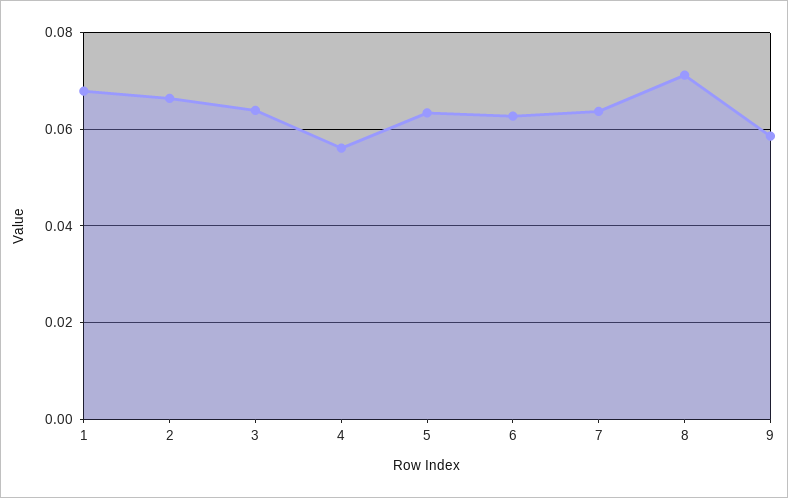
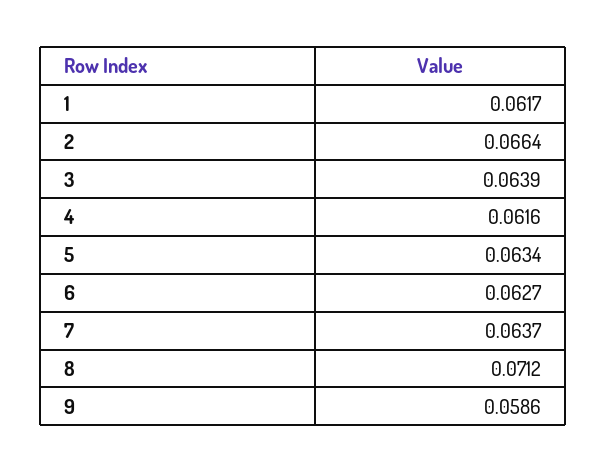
1: 0.068 -> 0.0617
4: 0.056 -> 0.0616

